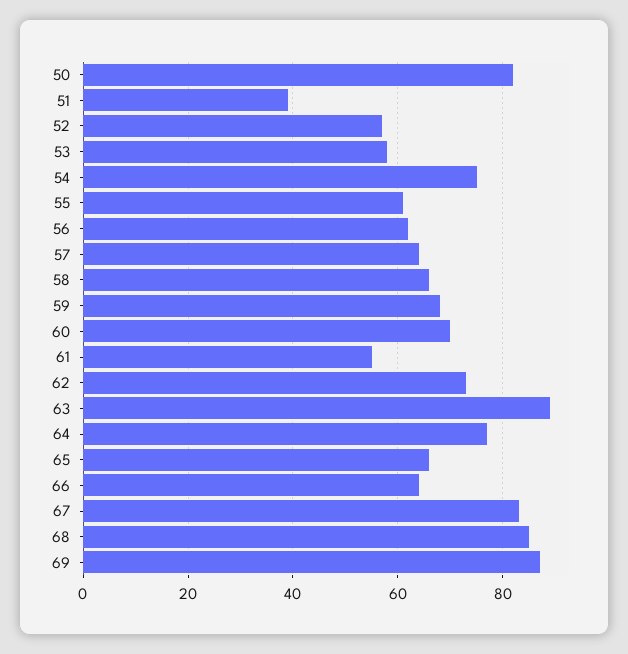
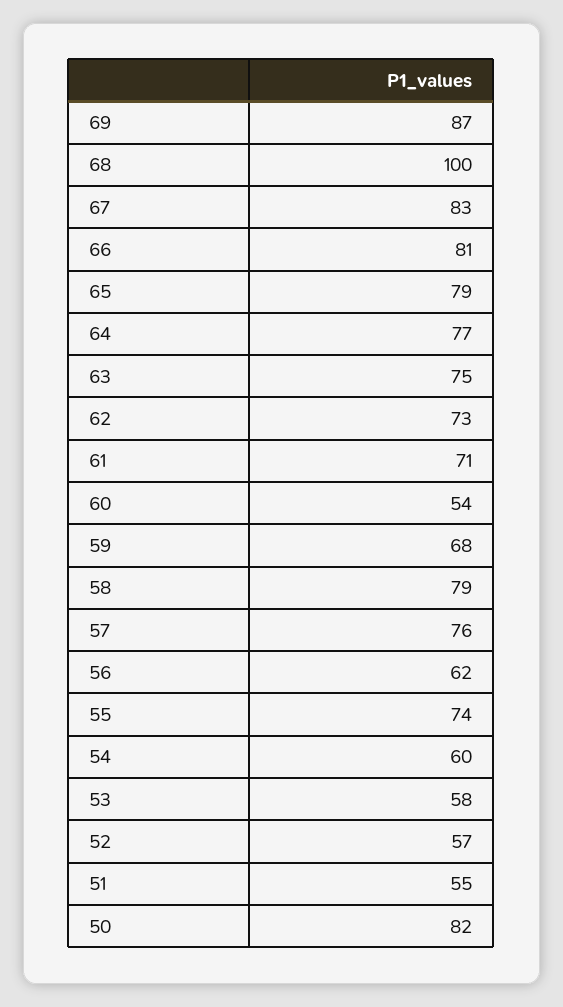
51: 40 -> 55
54: 75 -> 60
55: 60 -> 74
57: 65 -> 76
58: 65 -> 79
60: 70 -> 54
61: 55 -> 71
63: 90 -> 75
65: 65 -> 79
66: 65 -> 81
68: 85 -> 100

